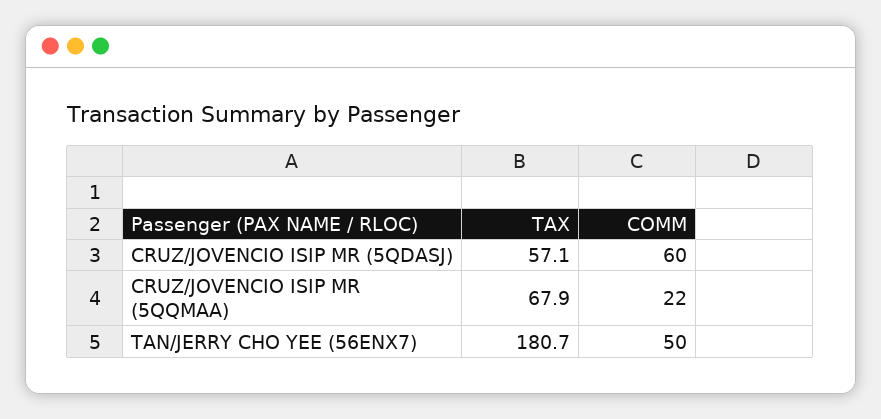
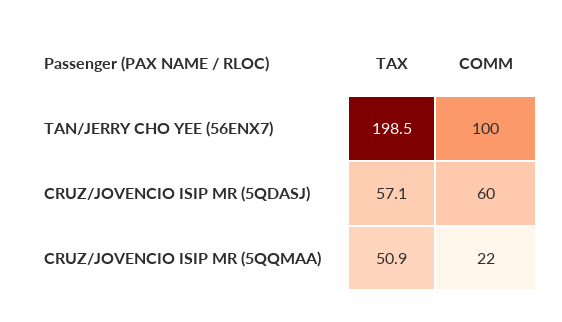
TAX, CRUZ/JOVENCIO ISIP MR (5QQMAA): 67.9 -> 50.9
TAX, TAN/JERRY CHO YEE (56ENX7): 180.7 -> 198.5
COMM, TAN/JERRY CHO YEE (56ENX7): 50 -> 100

